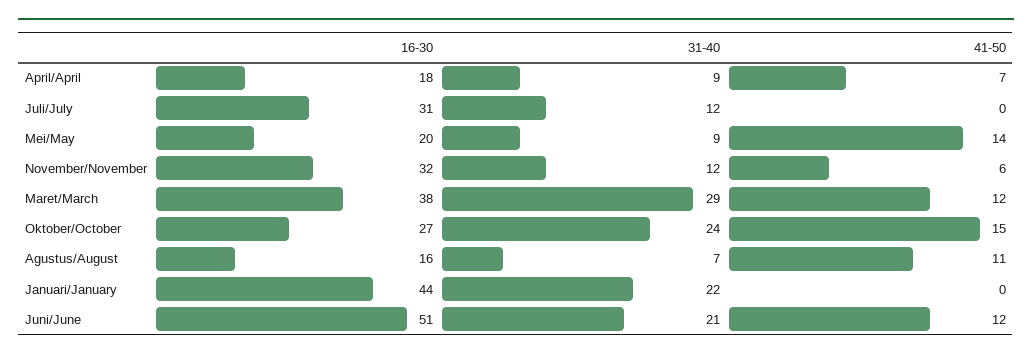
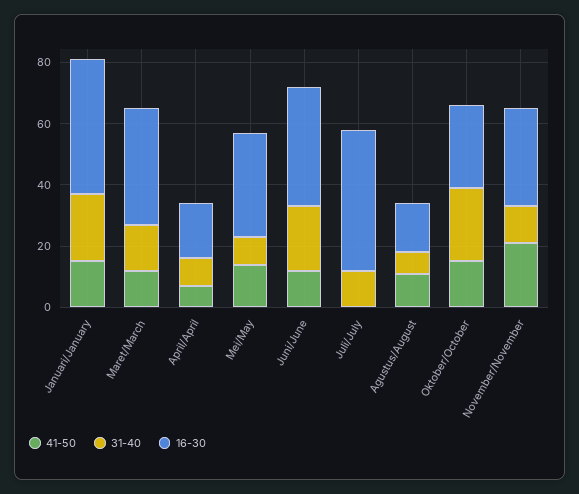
16-30, Juli/July: 31 -> 45
16-30, Mei/May: 20 -> 35
41-50, November/November: 6 -> 20
31-40, Maret/March: 29 -> 15
41-50, Januari/January: 0 -> 15
16-30, Juni/June: 51 -> 40

